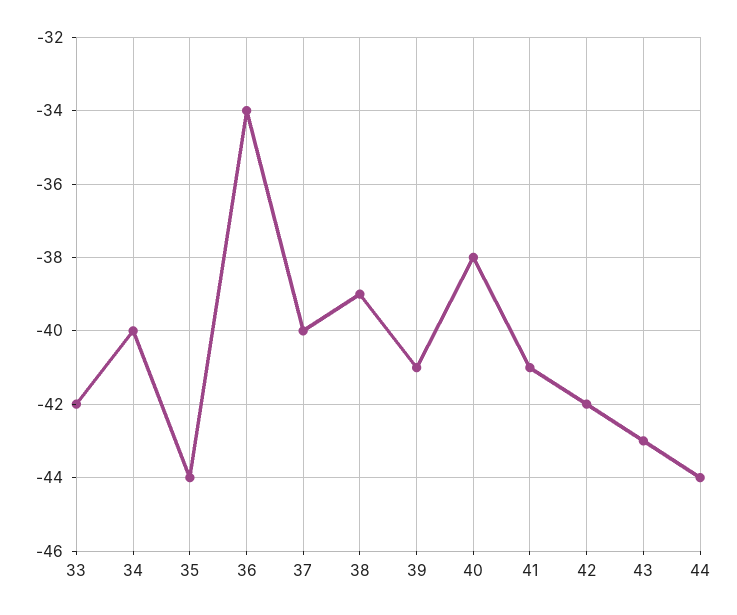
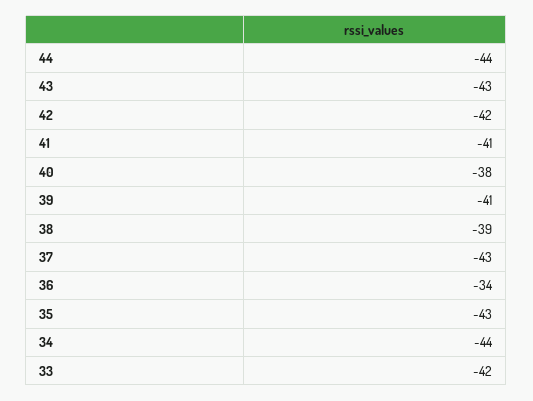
34: -40 -> -44
35: -44 -> -43
37: -40 -> -43

